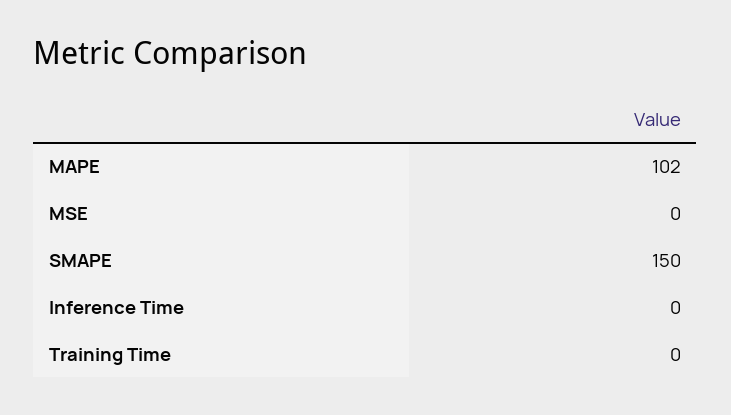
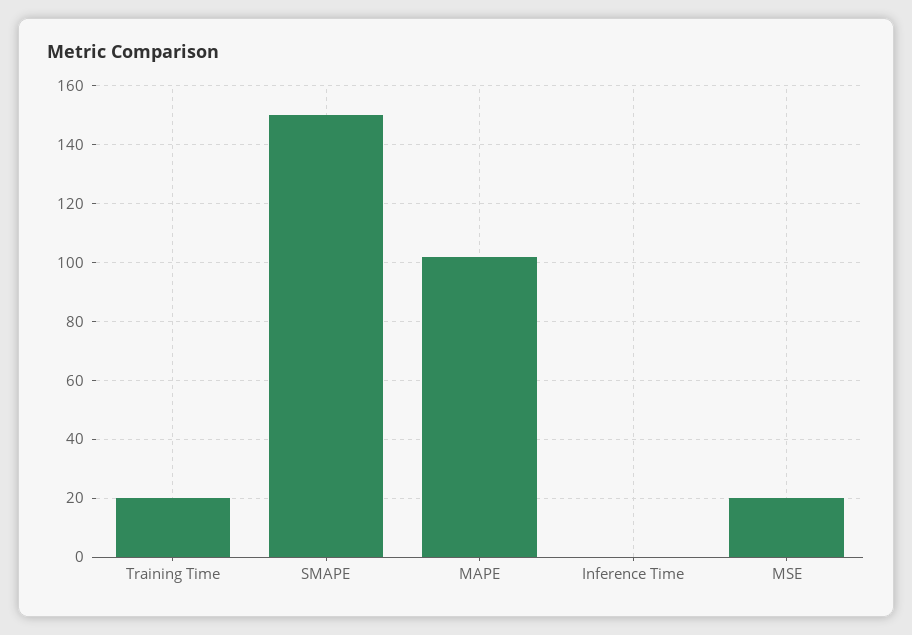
MSE: 0 -> 20
Training Time: 0 -> 20

